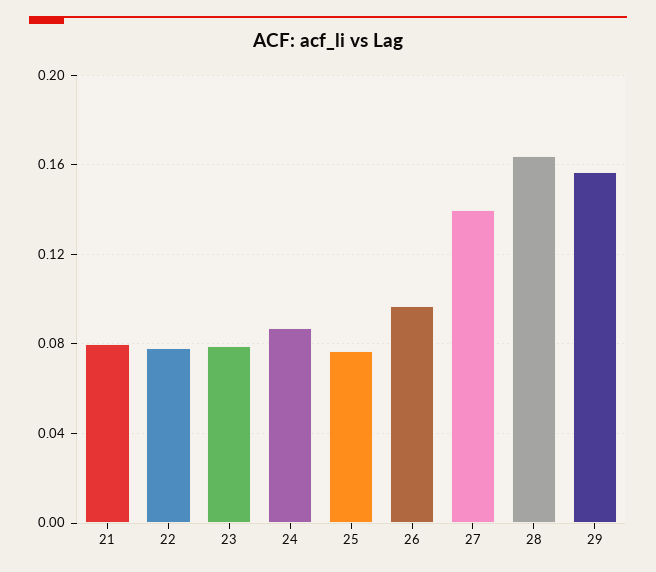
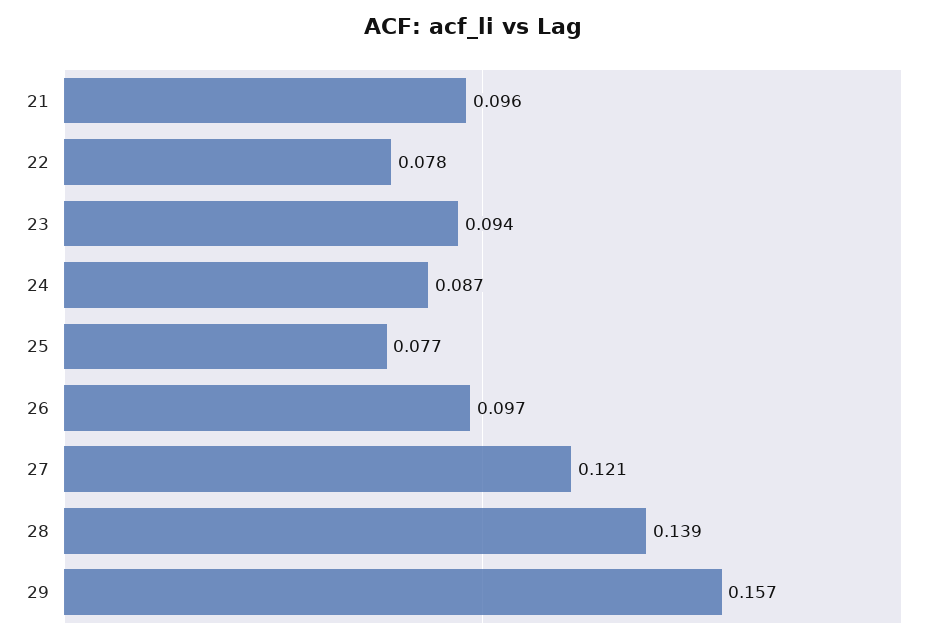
21: 0.08 -> 0.096
23: 0.08 -> 0.094
27: 0.14 -> 0.121
28: 0.165 -> 0.139

